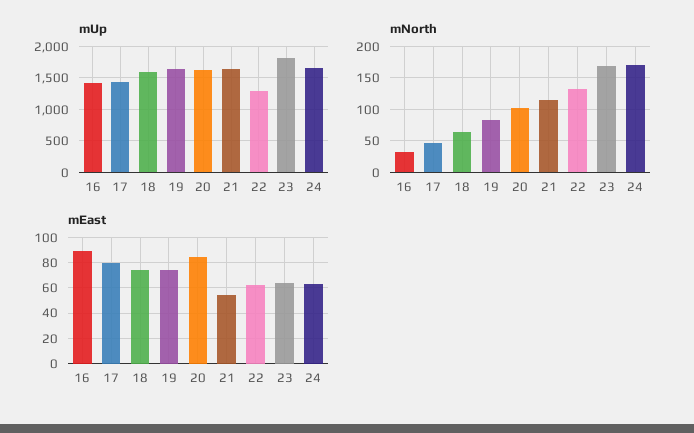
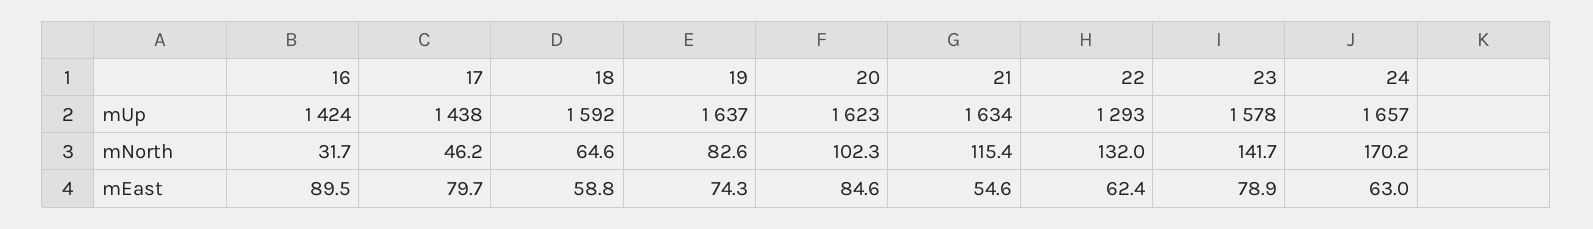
mUp, 23: 1800 -> 1578
mNorth, 23: 170 -> 141.7
mEast, 18: 75 -> 58.8
mEast, 23: 65 -> 78.9

